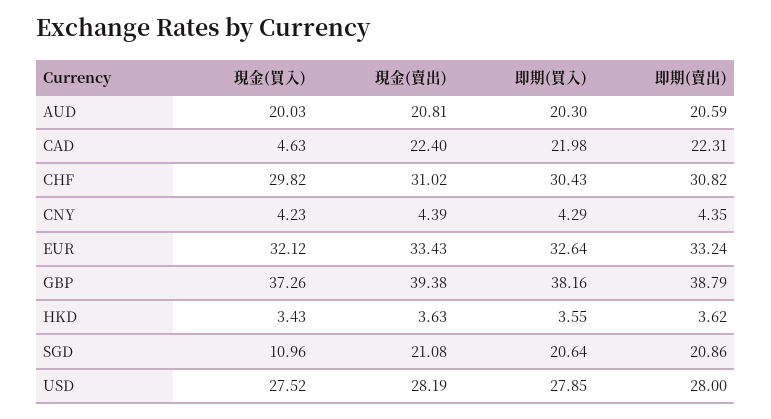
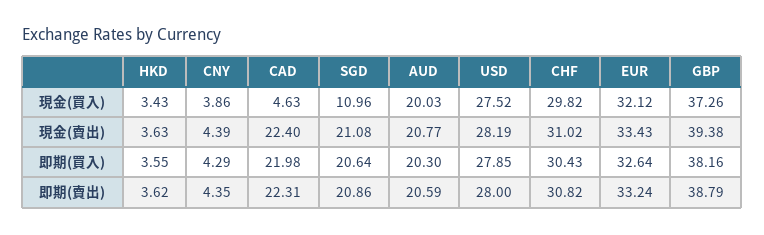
現金(賣出), AUD: 20.81 -> 20.77
現金(買入), CNY: 4.23 -> 3.86

